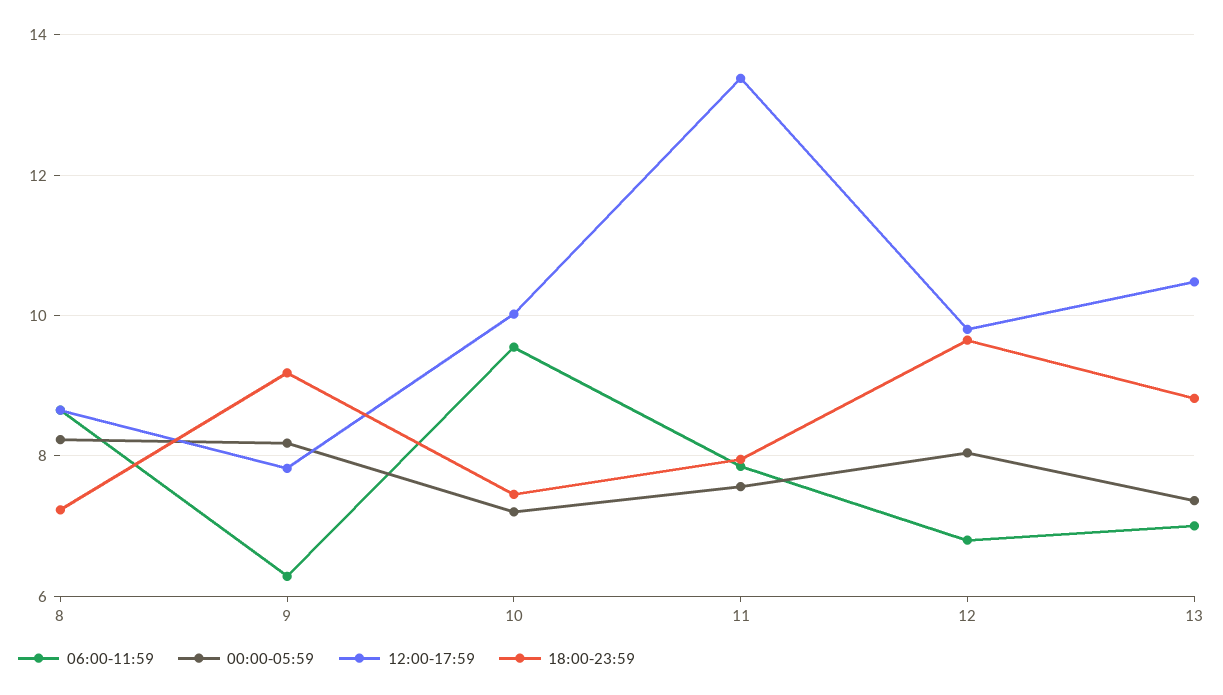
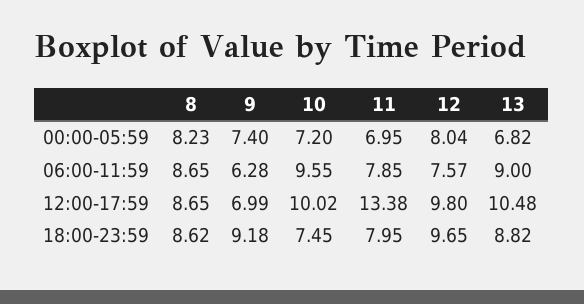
18:00-23:59, 8: 7.2 -> 8.62
00:00-05:59, 9: 8.2 -> 7.4
12:00-17:59, 9: 7.8 -> 6.99
00:00-05:59, 11: 7.6 -> 6.95
06:00-11:59, 12: 6.8 -> 7.57
06:00-11:59, 13: 7 -> 9
00:00-05:59, 13: 7.4 -> 6.82

